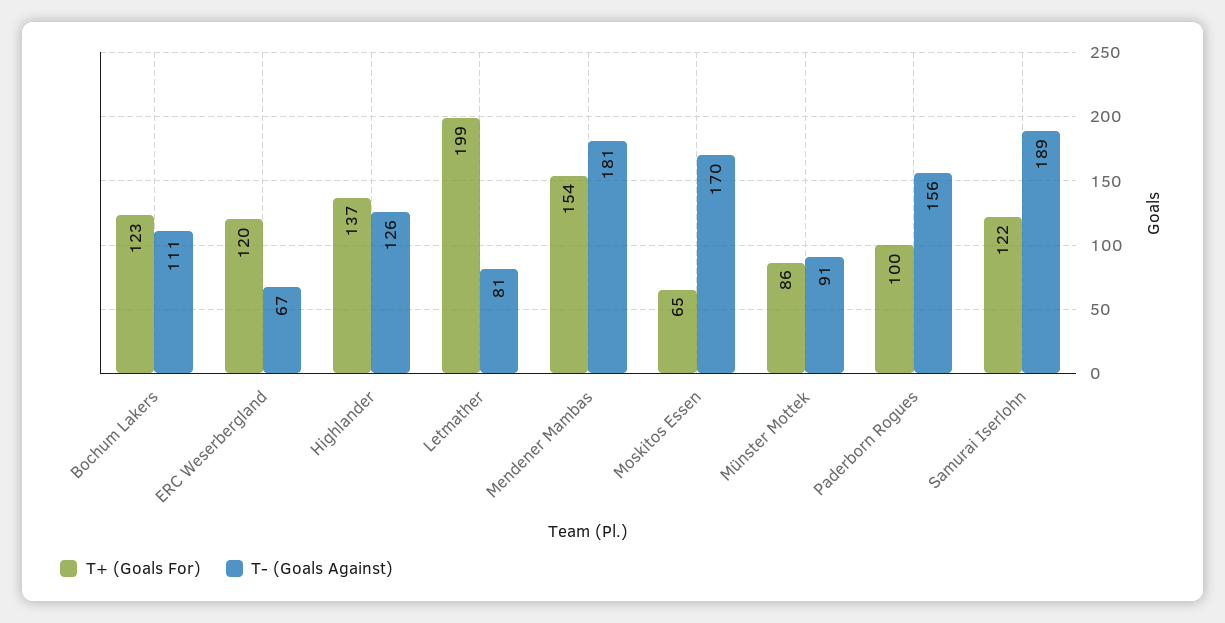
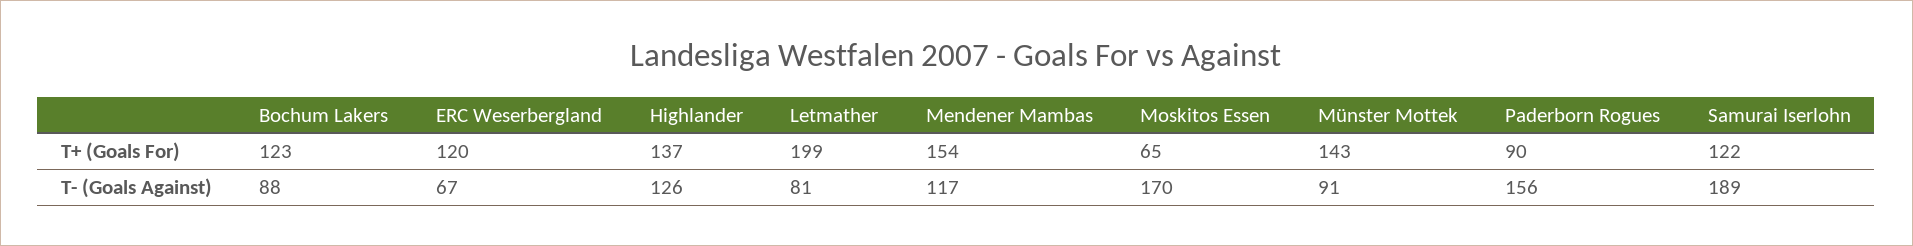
T- (Goals Against), Bochum Lakers: 111 -> 88
T- (Goals Against), Mendener Mambas: 181 -> 117
T+ (Goals For), Münster Mottek: 86 -> 143
T+ (Goals For), Paderborn Rogues: 100 -> 90

